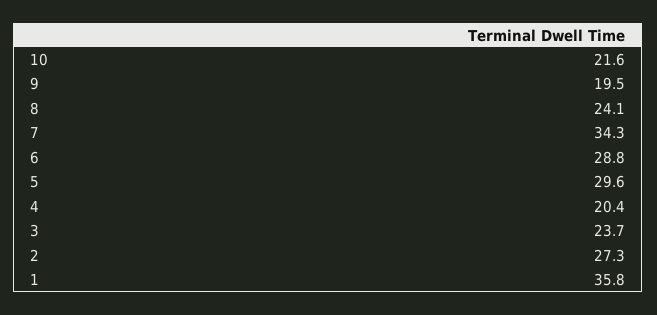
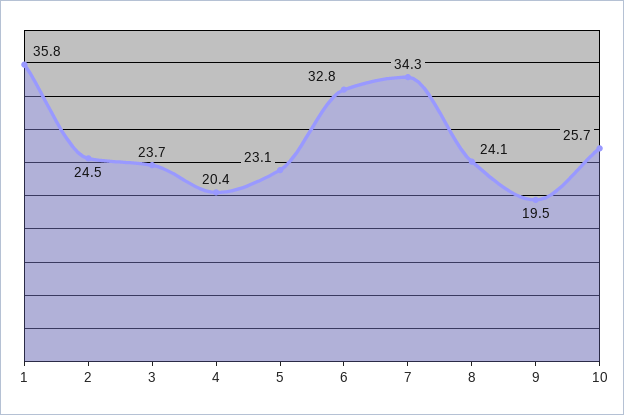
10: 21.6 -> 25.7
6: 28.8 -> 32.8
5: 29.6 -> 23.1
2: 27.3 -> 24.5

